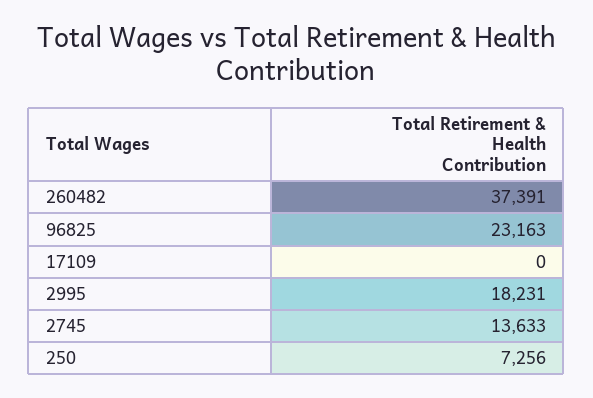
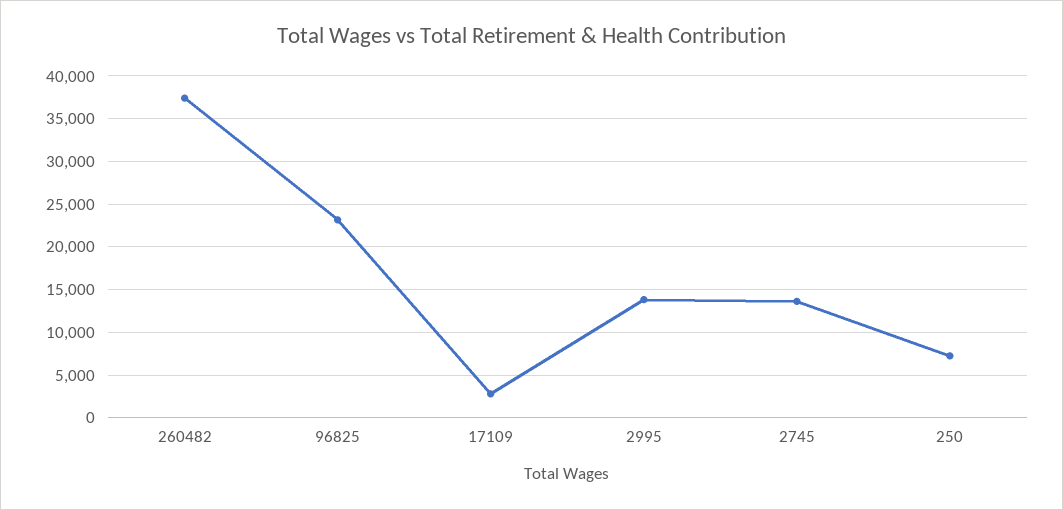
17109: 0 -> 3000
2995: 18231 -> 14000

